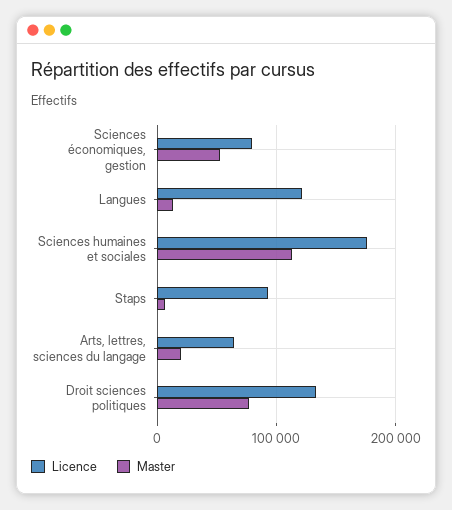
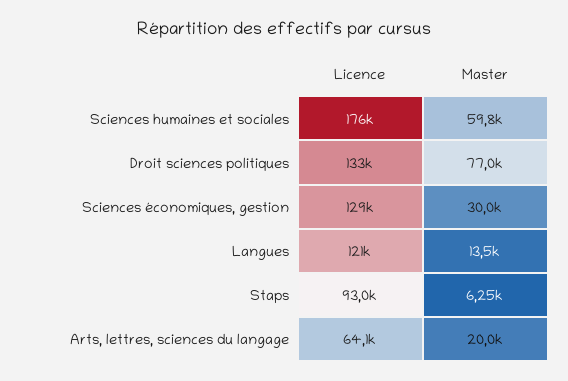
Licence, Sciences économiques, gestion: 80000 -> 129000
Master, Sciences économiques, gestion: 50000 -> 30000
Master, Sciences humaines et sociales: 110000 -> 59800

